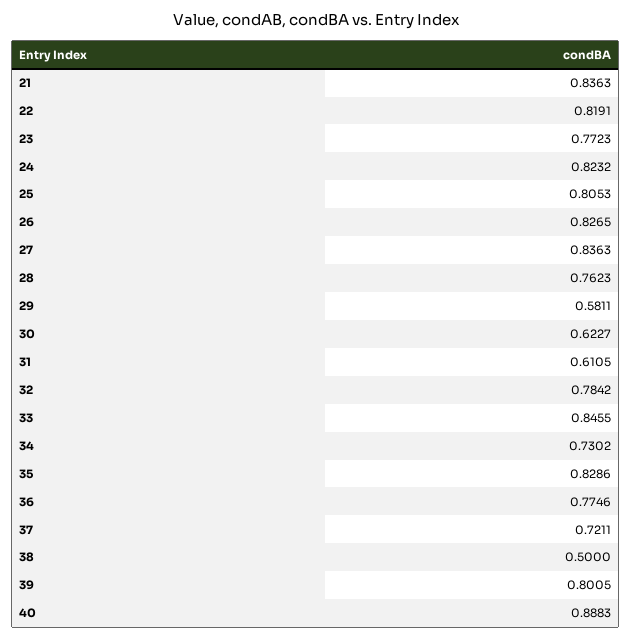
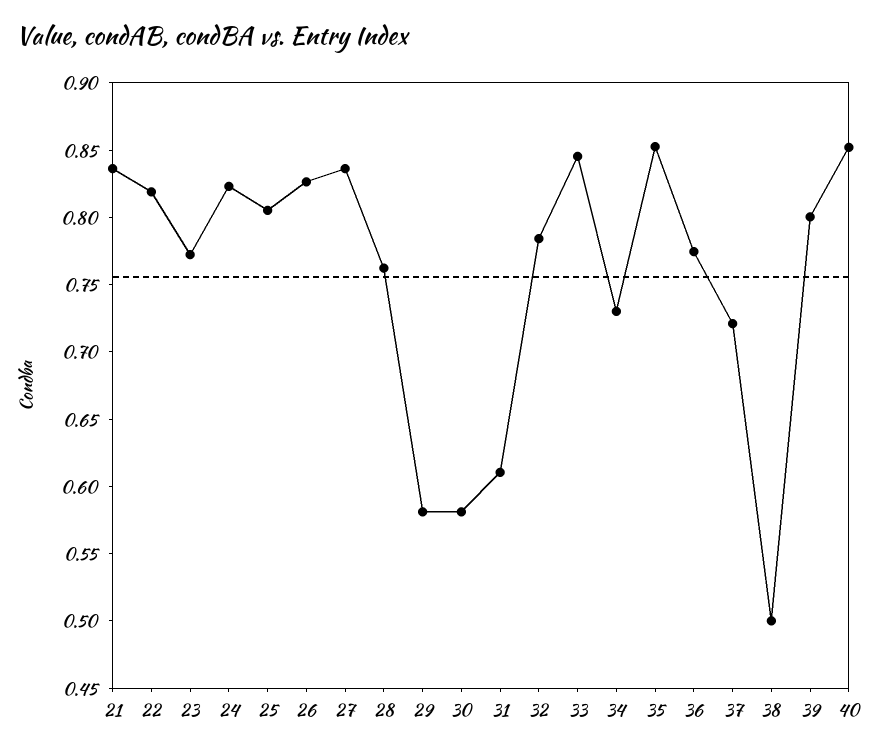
30: 0.6227 -> 0.58
35: 0.8286 -> 0.85
40: 0.8883 -> 0.85

